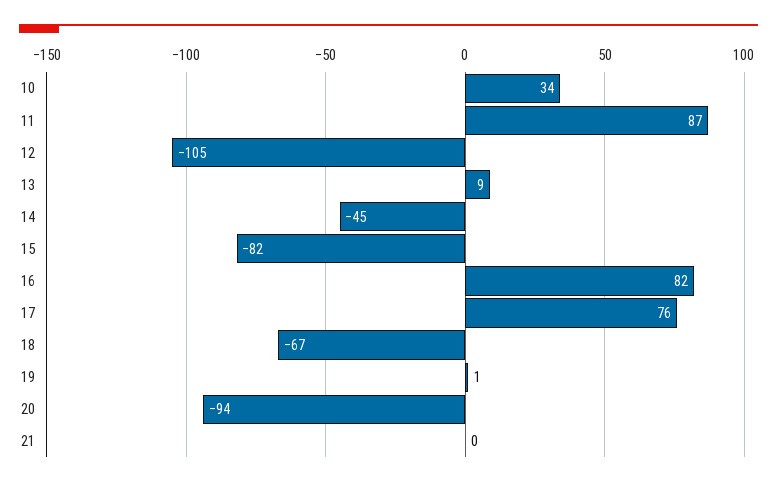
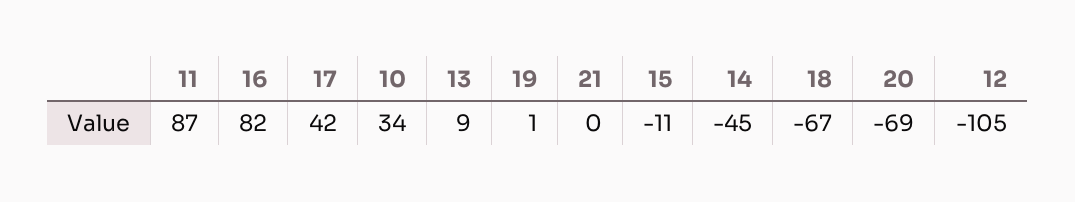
15: -82 -> -11
17: 76 -> 42
20: -94 -> -69

